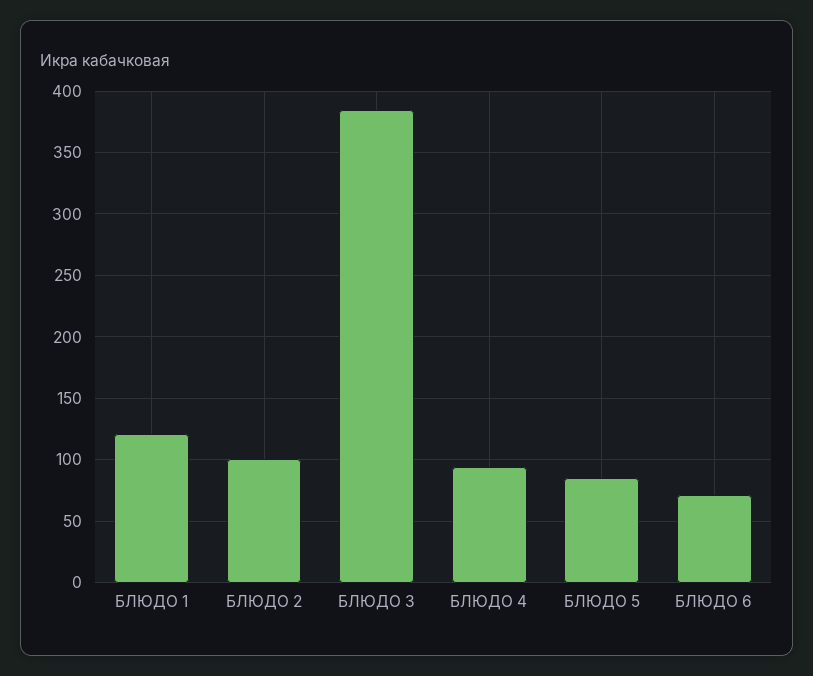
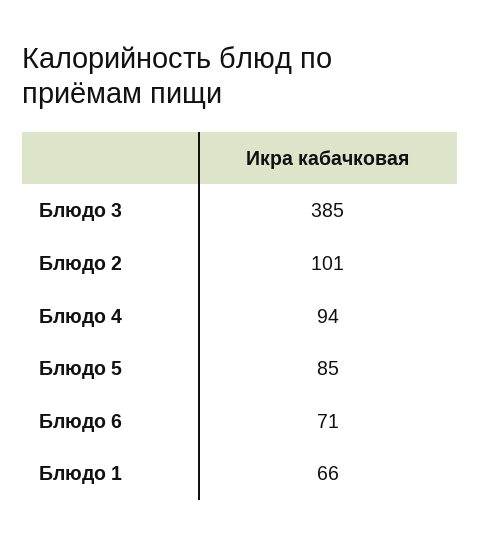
БЛЮДО 1: 120 -> 66

